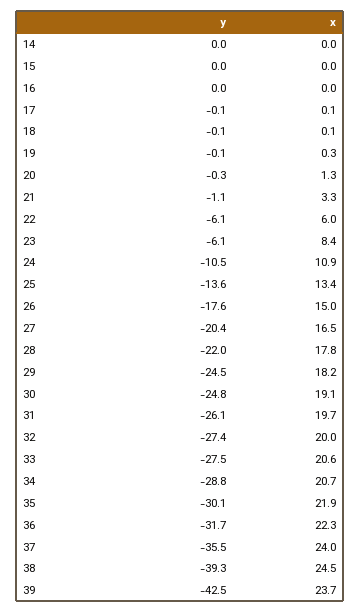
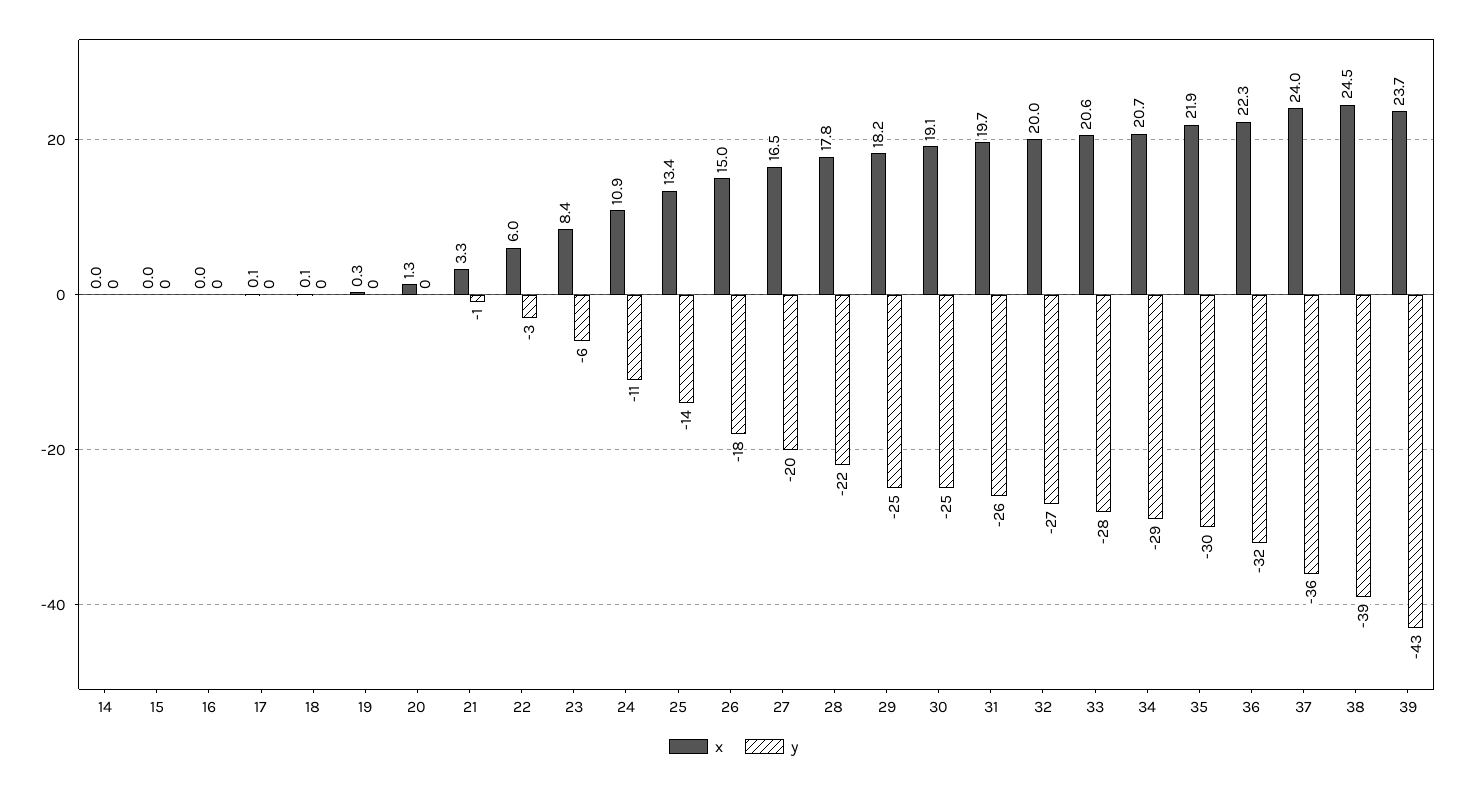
y, 22: -6.1 -> -3

